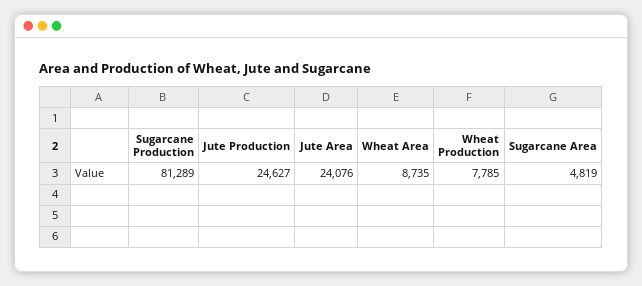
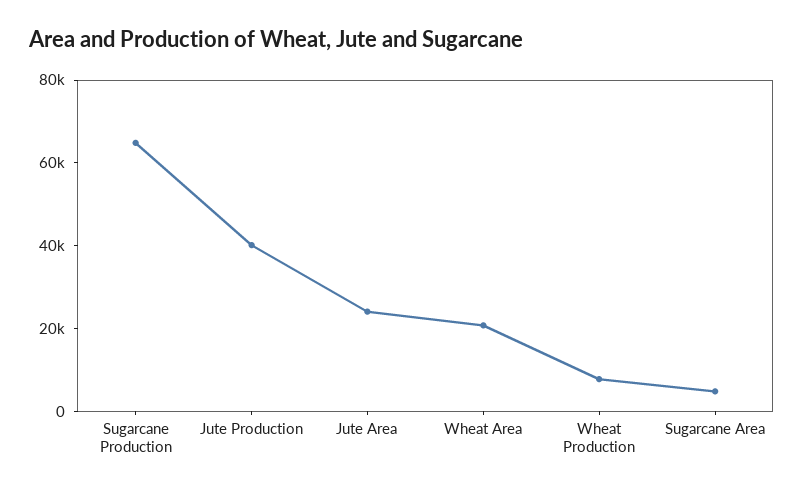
Sugarcane Production: 81289 -> 65000
Jute Production: 24627 -> 40000
Wheat Area: 8735 -> 20000

